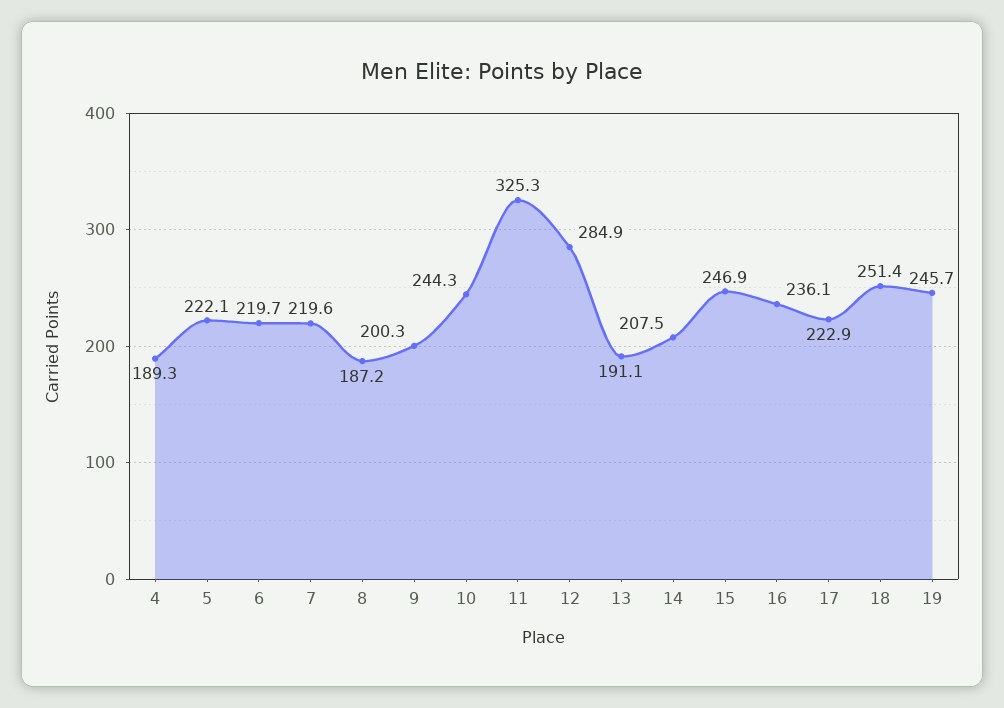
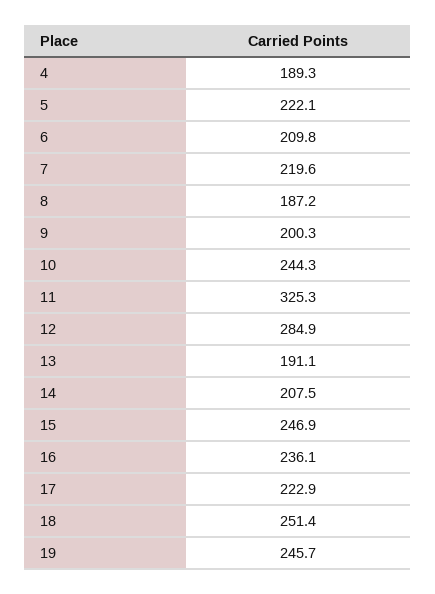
6: 219.7 -> 209.8

